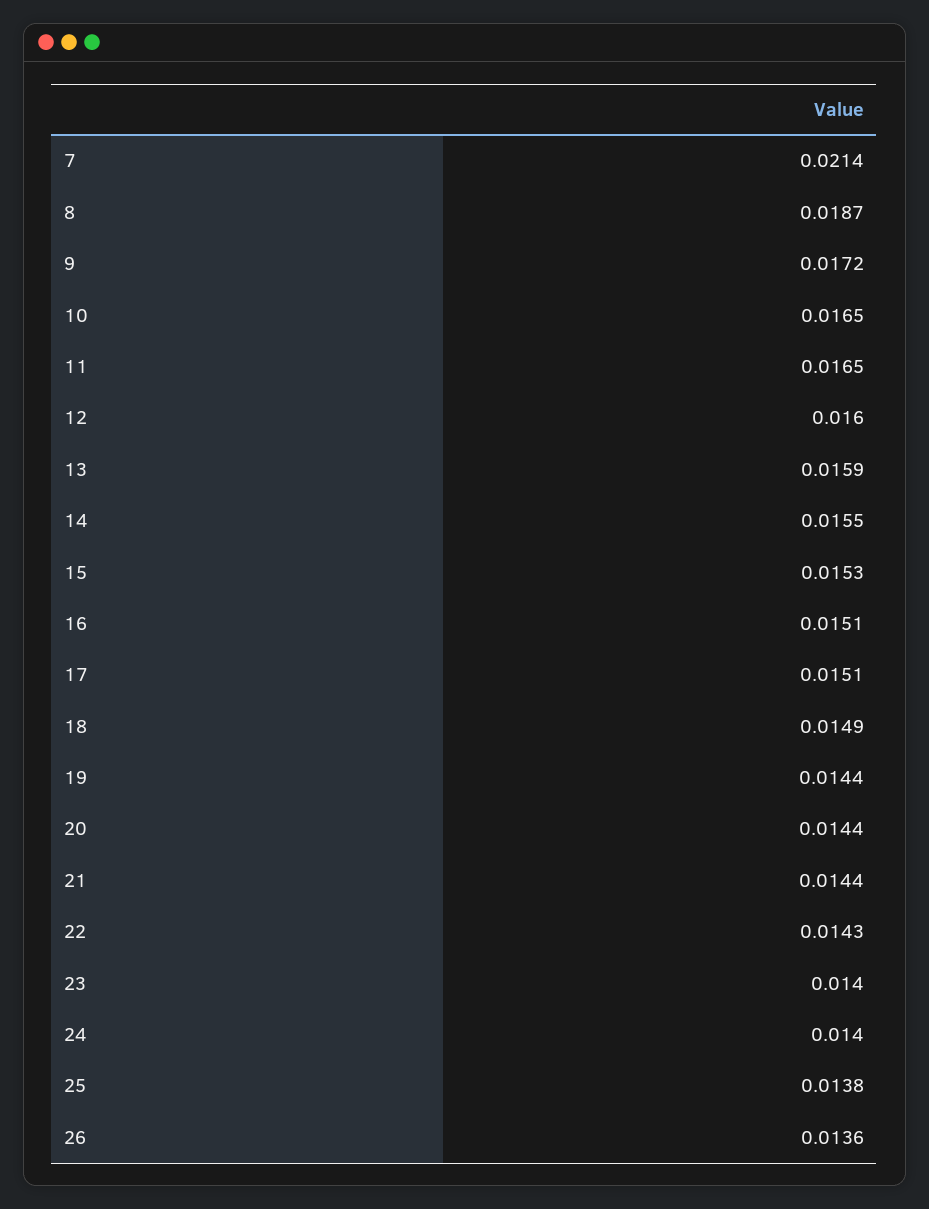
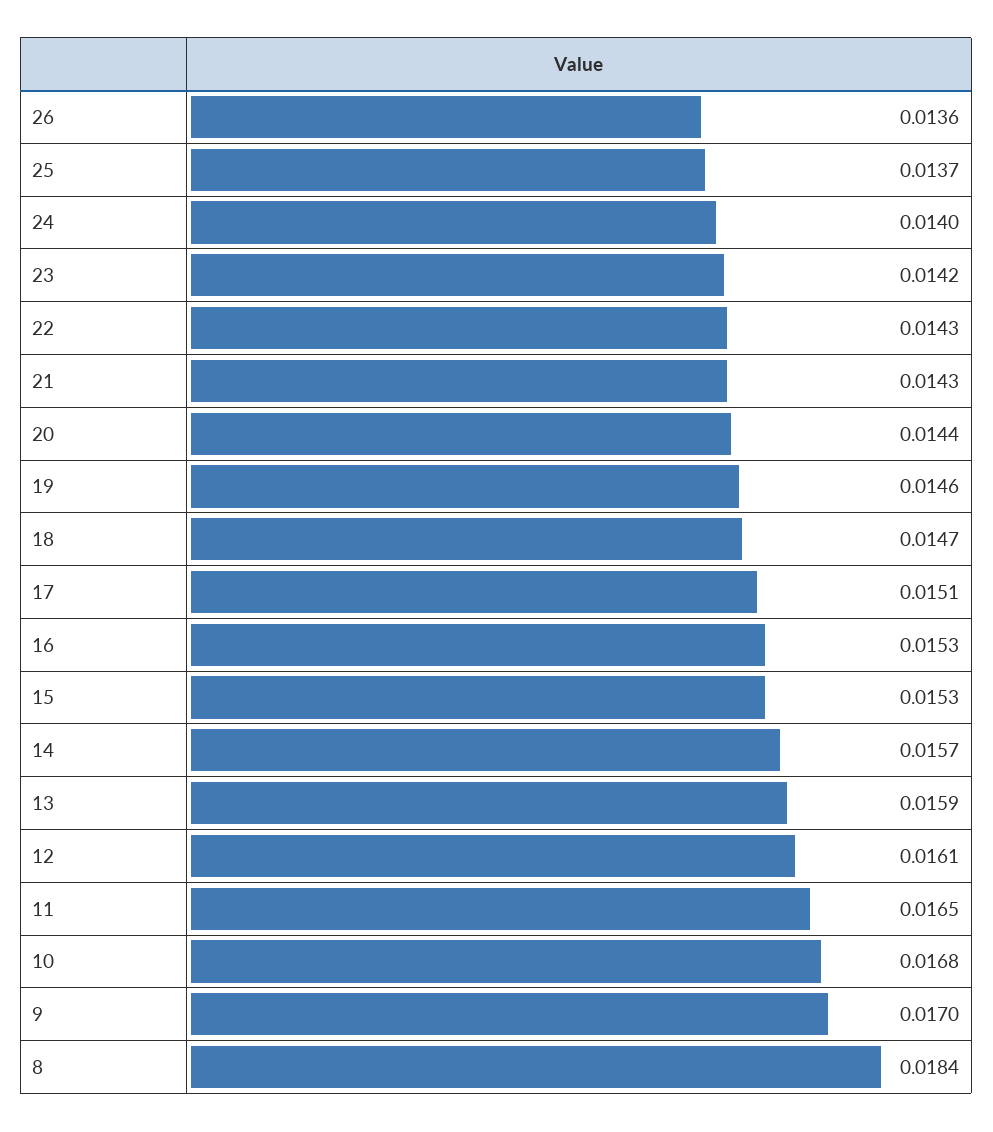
7: 0.0214 -> none
8: 0.0187 -> 0.0184
9: 0.0172 -> 0.017
10: 0.0165 -> 0.0168
12: 0.016 -> 0.0161
14: 0.0155 -> 0.0157
16: 0.0151 -> 0.0153
18: 0.0149 -> 0.0147
19: 0.0144 -> 0.0146
21: 0.0144 -> 0.0143
23: 0.014 -> 0.0142
25: 0.0138 -> 0.0137

